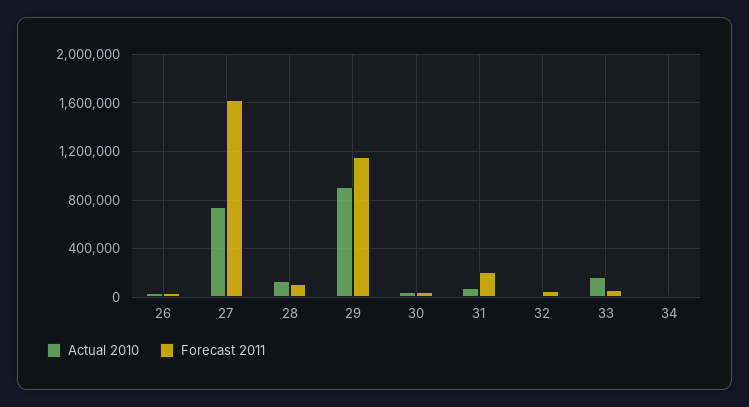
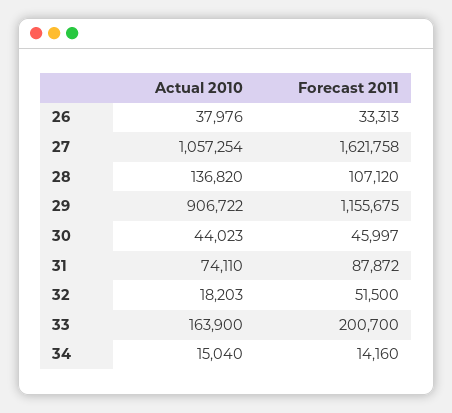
Actual 2010, 27: 750000 -> 1057254
Forecast 2011, 31: 200000 -> 87872
Forecast 2011, 33: 50000 -> 200700

